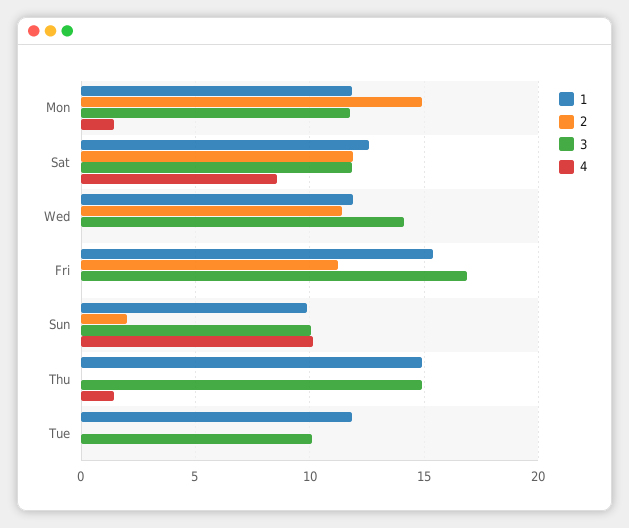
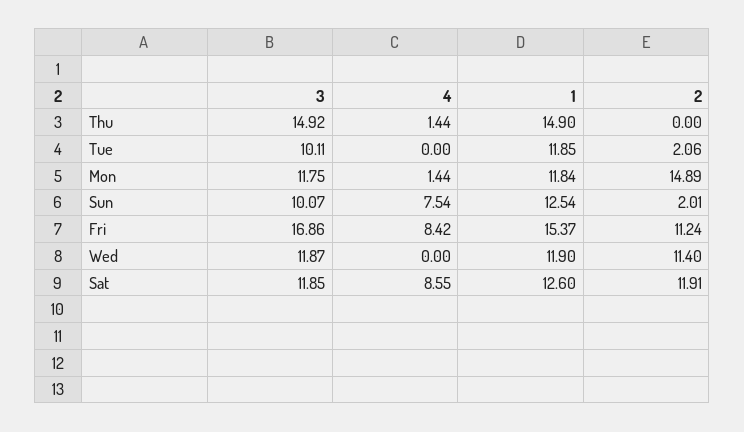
3, Wed: 14 -> 11.87
4, Fri: 0 -> 8.42
1, Sun: 10 -> 12.54
4, Sun: 10 -> 7.54
2, Tue: 0 -> 2.06

